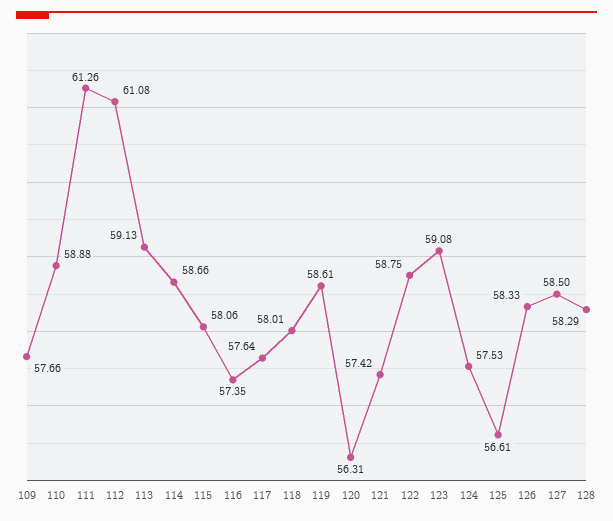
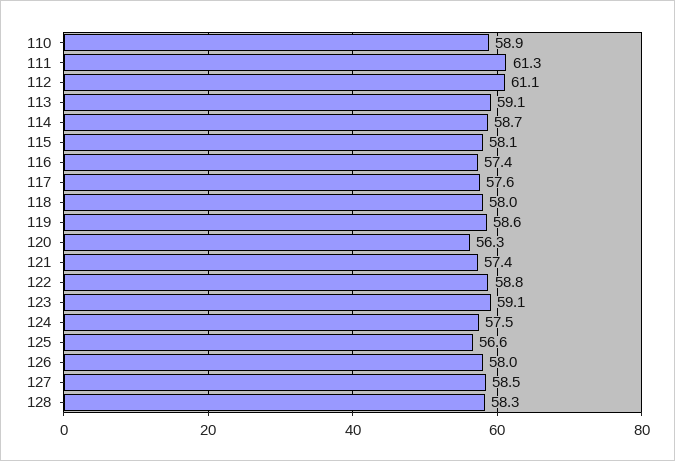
109: 57.66 -> none
126: 58.33 -> 58

